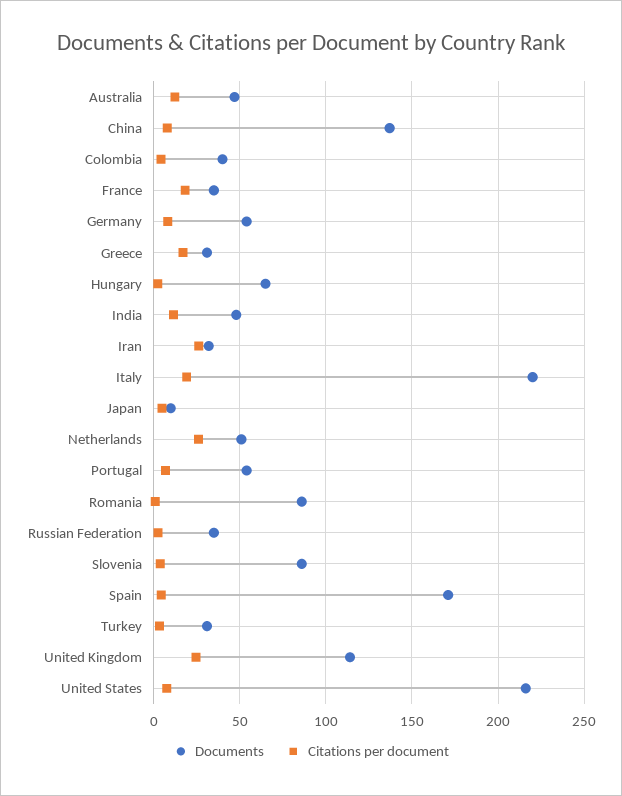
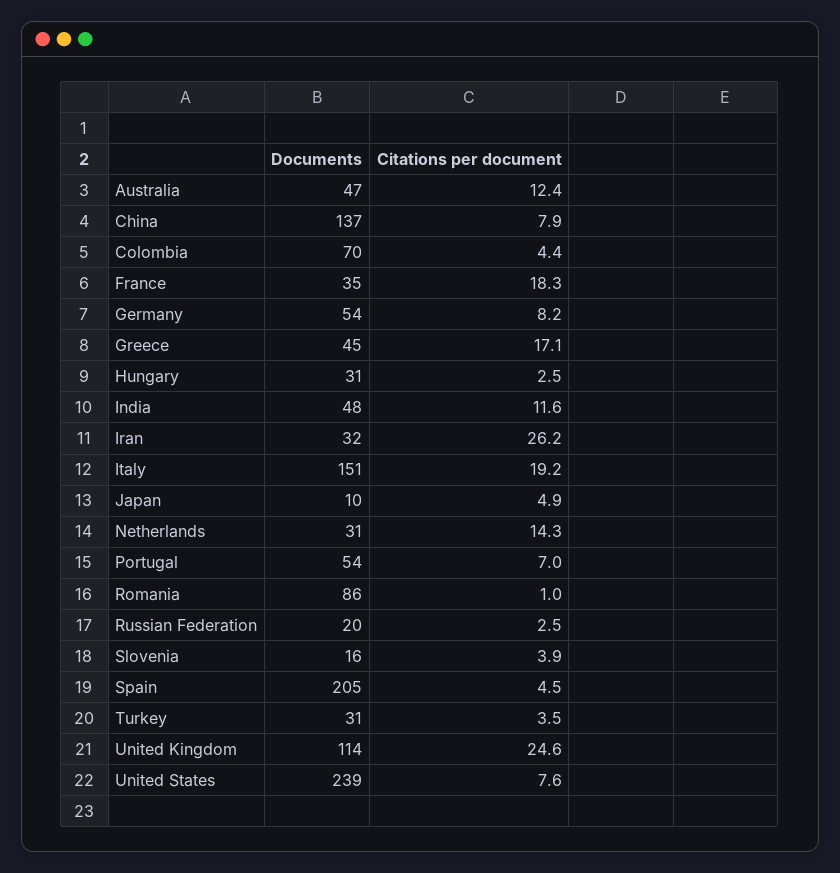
Documents, Colombia: 40 -> 70
Documents, Greece: 30 -> 45
Documents, Hungary: 65 -> 31
Documents, Italy: 220 -> 151
Documents, Netherlands: 50 -> 31
Citations per document, Netherlands: 25 -> 14.3
Documents, Russian Federation: 35 -> 20
Documents, Slovenia: 85 -> 16
Documents, Spain: 170 -> 205
Documents, United States: 215 -> 239

